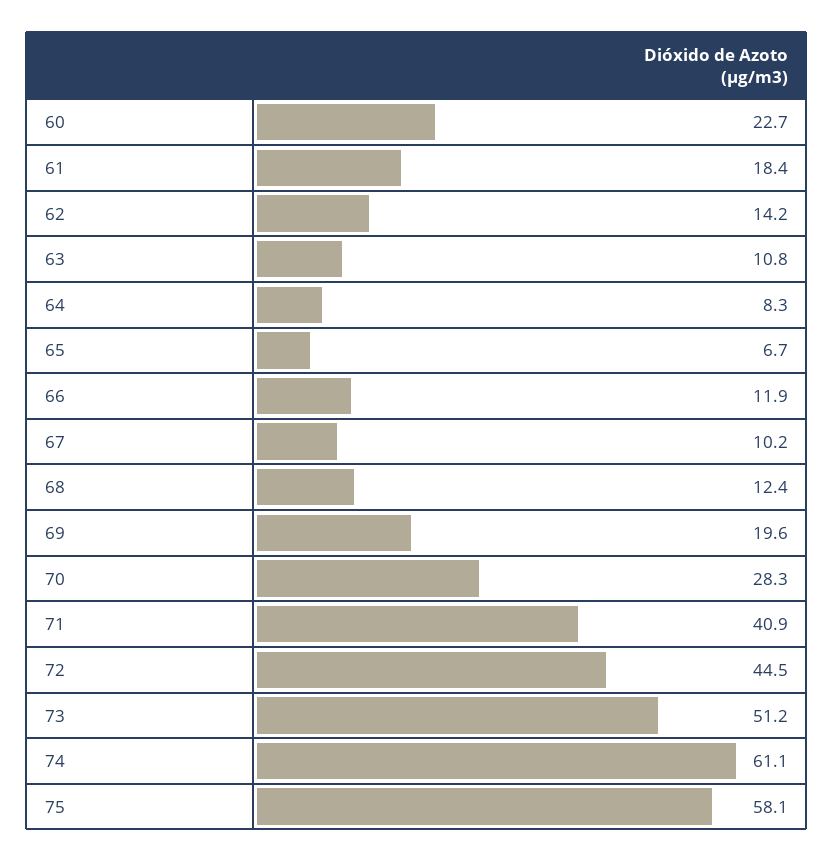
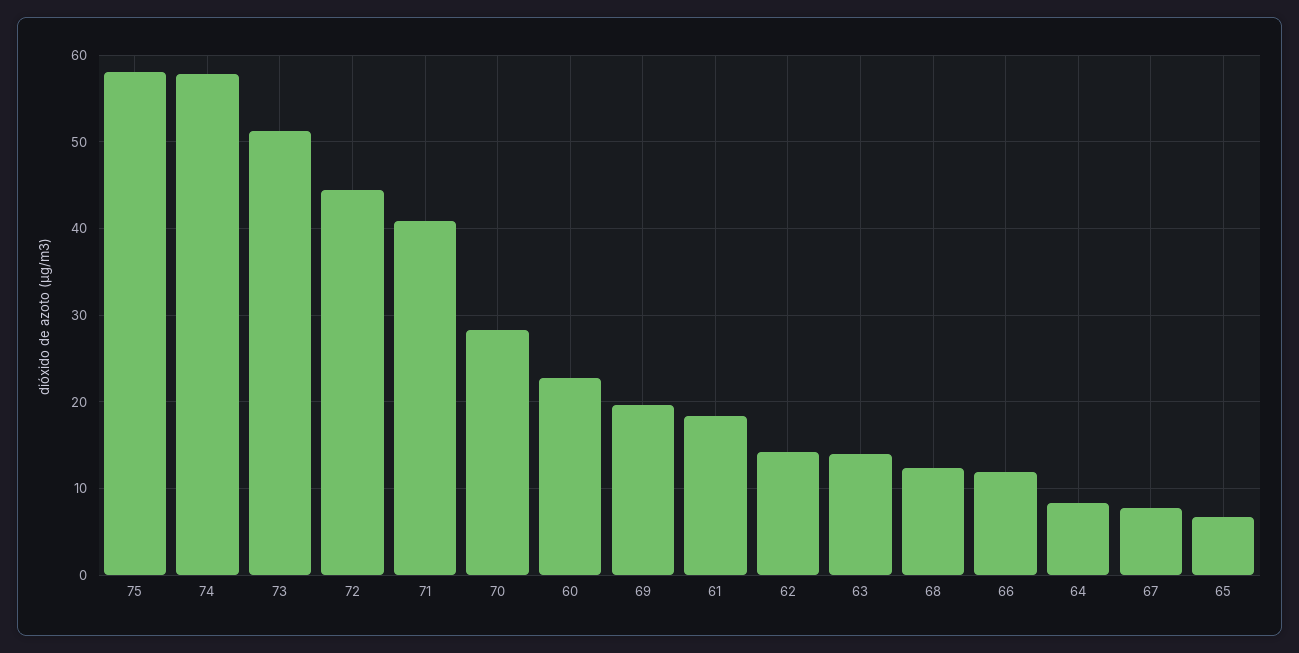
63: 10.8 -> 14
67: 10.2 -> 8
74: 61.1 -> 58

